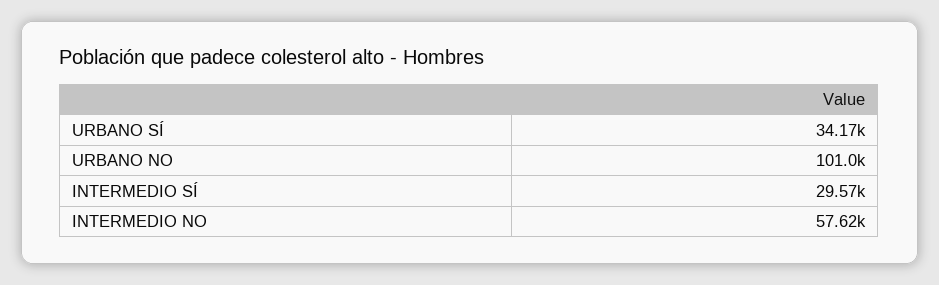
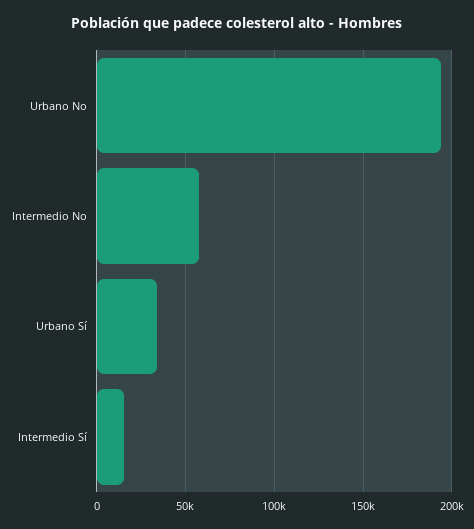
URBANO NO: 101000 -> 195000
INTERMEDIO SÍ: 29570 -> 15000

